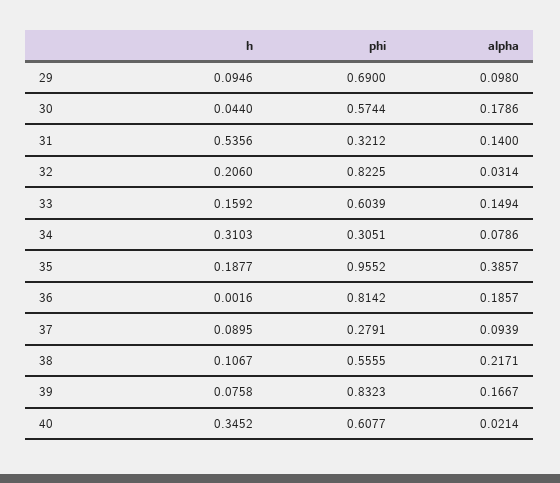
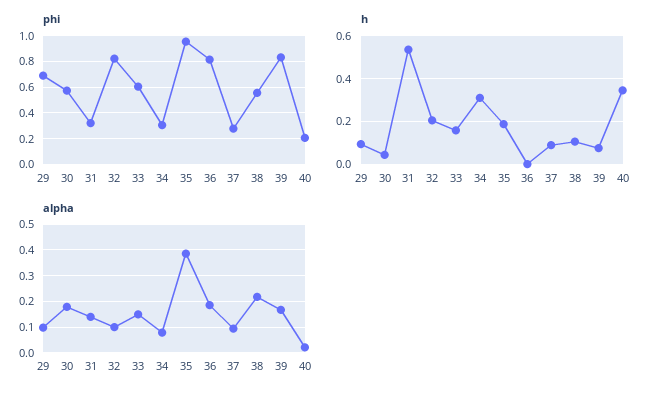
alpha, 32: 0.0314 -> 0.1
phi, 40: 0.6077 -> 0.2

